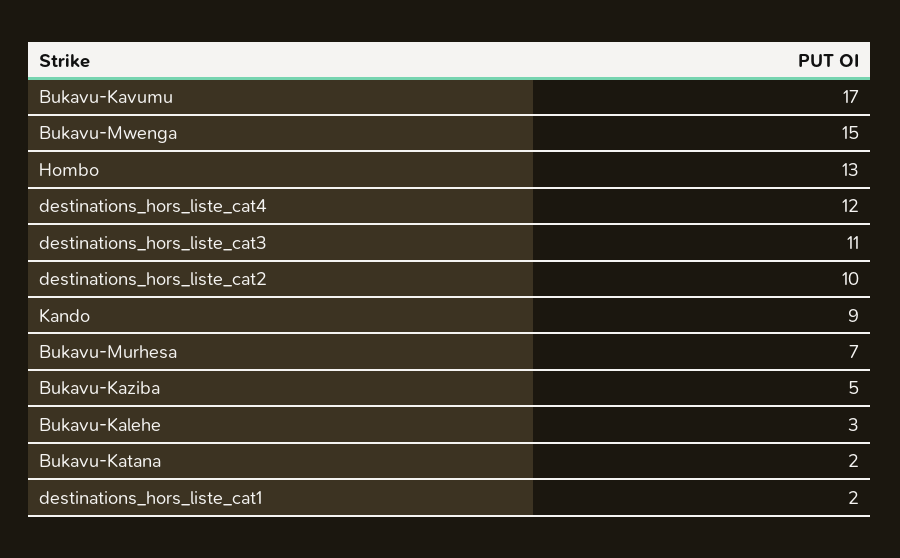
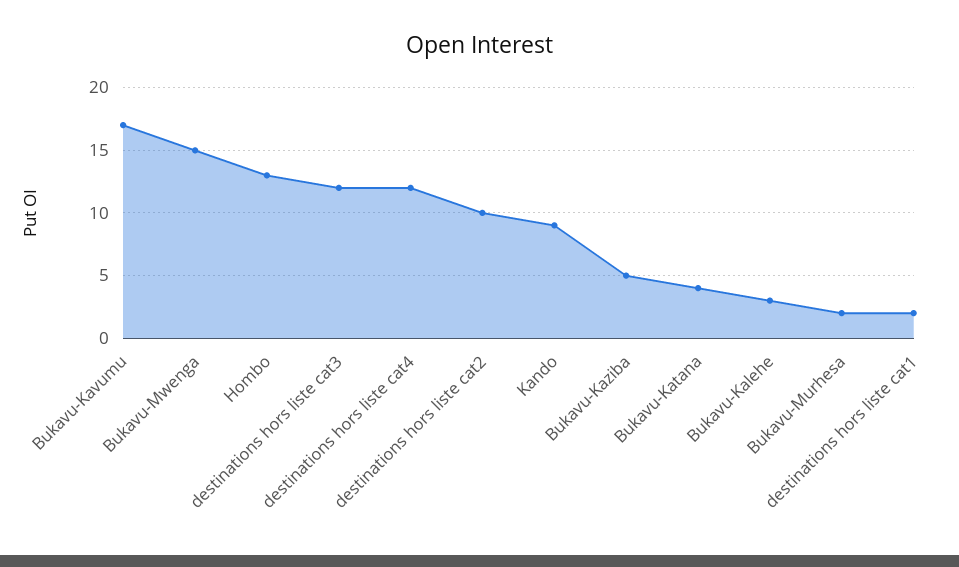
destinations_hors_liste_cat3: 11 -> 12
Bukavu-Murhesa: 7 -> 2
Bukavu-Katana: 2 -> 4

